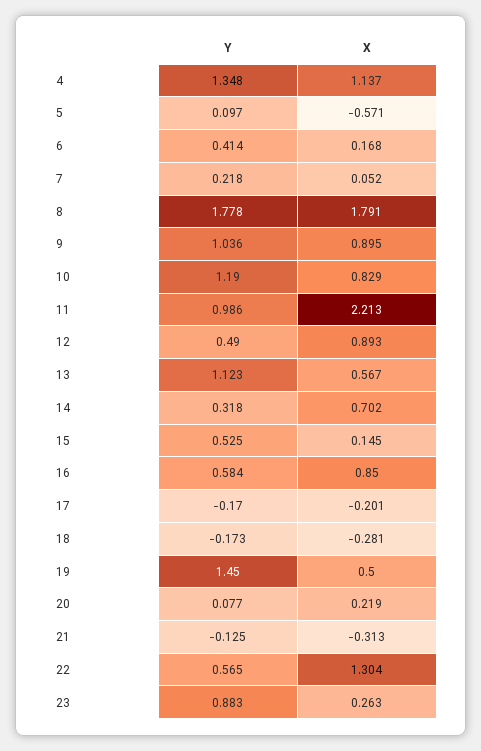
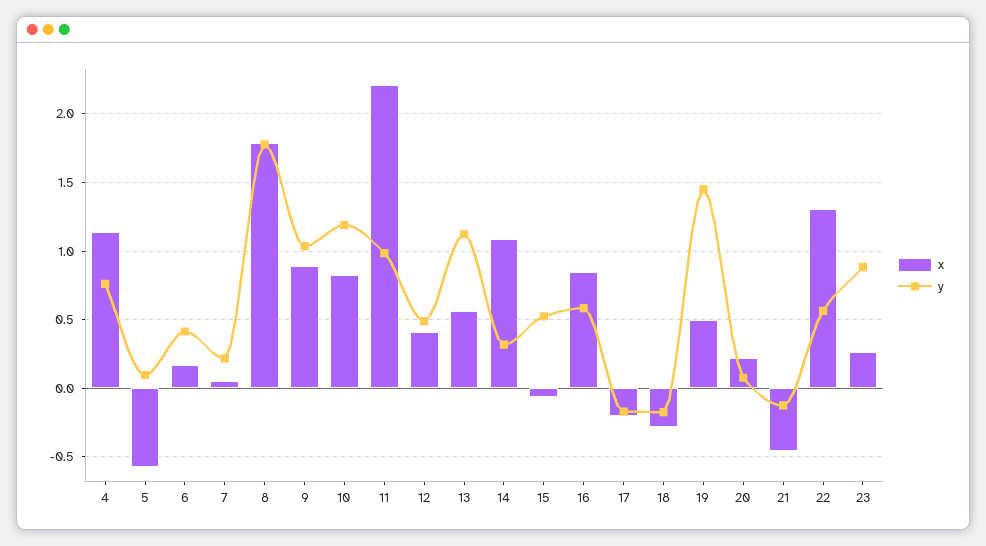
Y, 4: 1.348 -> 0.75
X, 12: 0.893 -> 0.4
X, 14: 0.702 -> 1.1
X, 15: 0.145 -> -0.05
X, 21: -0.313 -> -0.45

